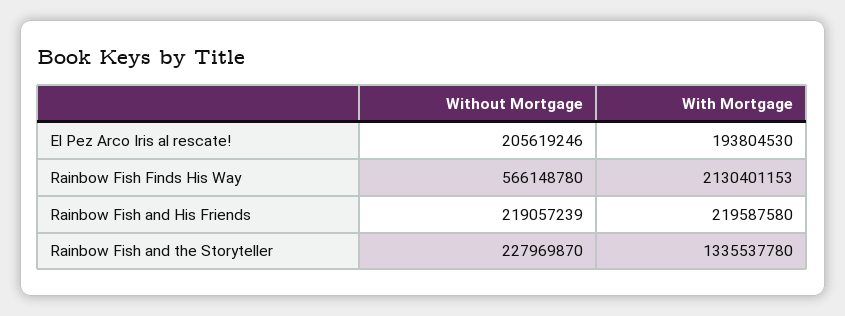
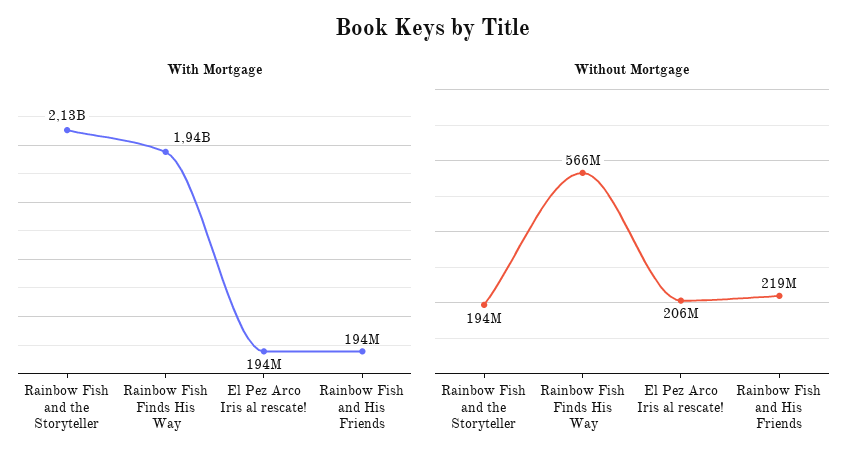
With Mortgage, Rainbow Fish Finds His Way: 2130401153 -> 1940000000
With Mortgage, Rainbow Fish and His Friends: 219587580 -> 194000000
Without Mortgage, Rainbow Fish and the Storyteller: 227969870 -> 194000000
With Mortgage, Rainbow Fish and the Storyteller: 1335537780 -> 2130000000

